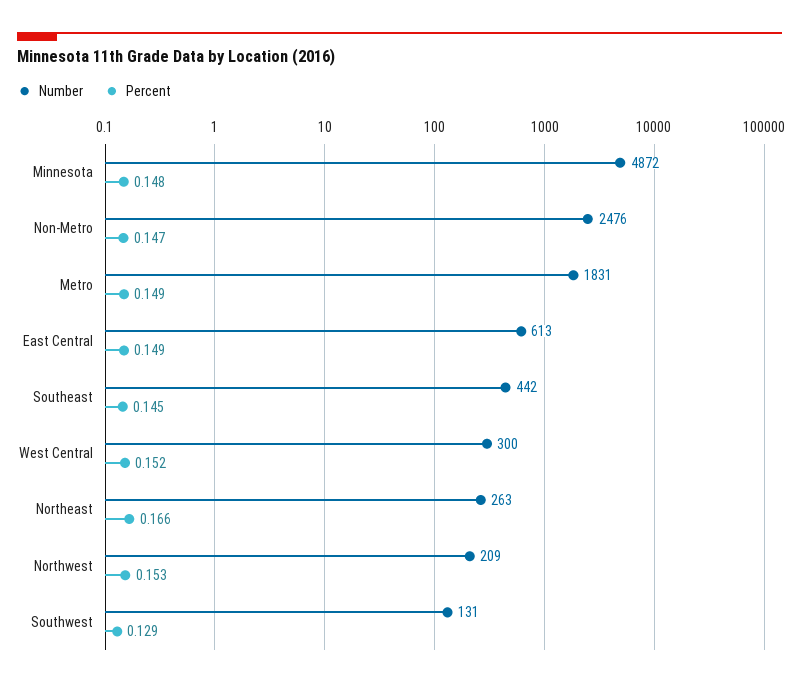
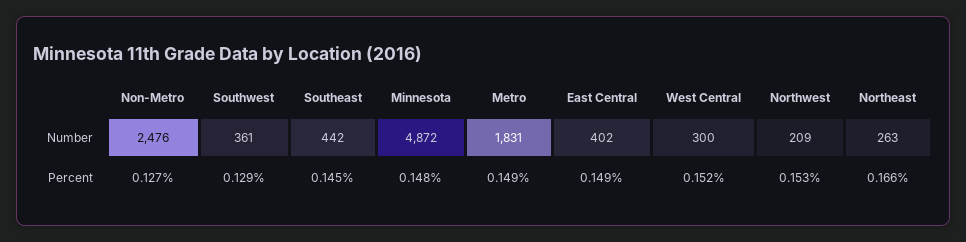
Percent, Non-Metro: 0.147 -> 0.127
Number, East Central: 613 -> 402
Number, Southwest: 131 -> 361

